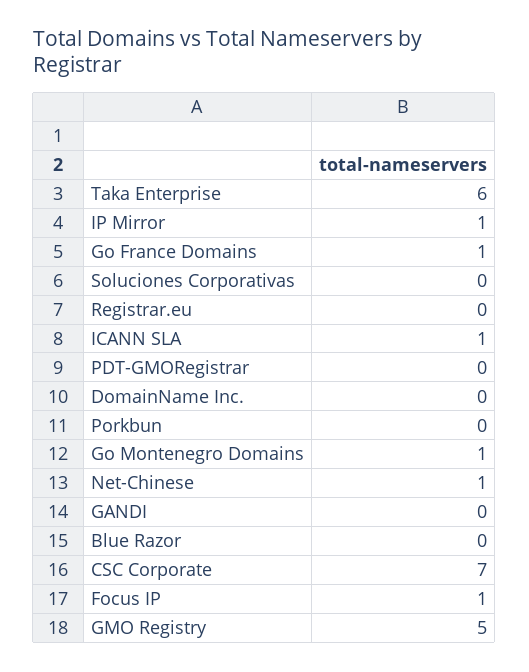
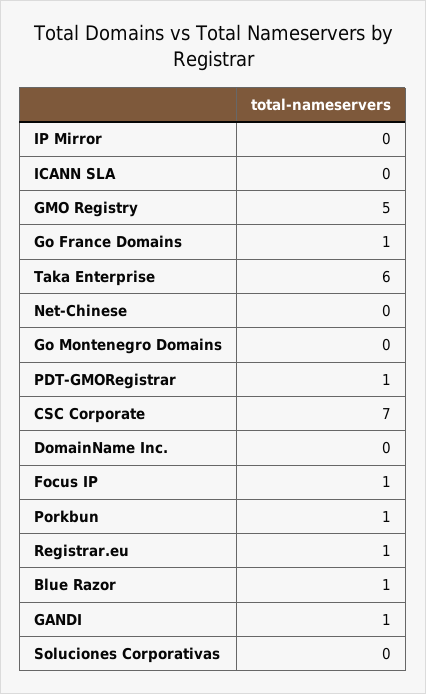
IP Mirror: 1 -> 0
Registrar.eu: 0 -> 1
ICANN SLA: 1 -> 0
PDT-GMORegistrar: 0 -> 1
Porkbun: 0 -> 1
Go Montenegro Domains: 1 -> 0
Net-Chinese: 1 -> 0
GANDI: 0 -> 1
Blue Razor: 0 -> 1

